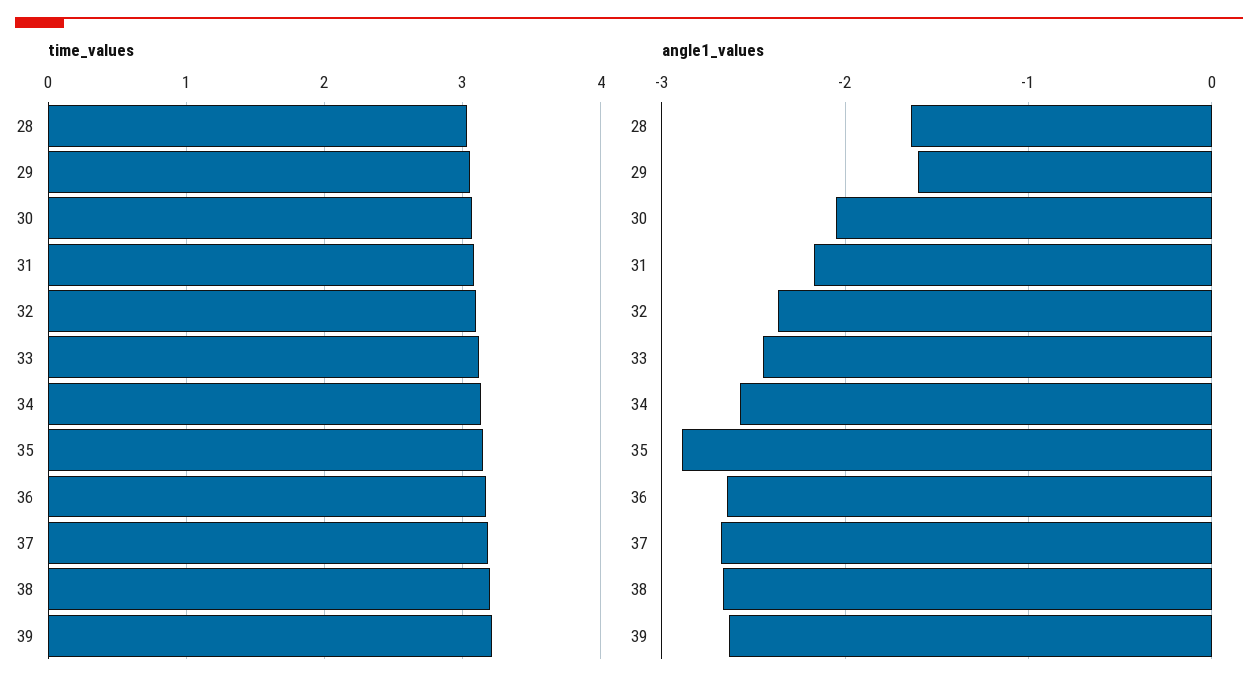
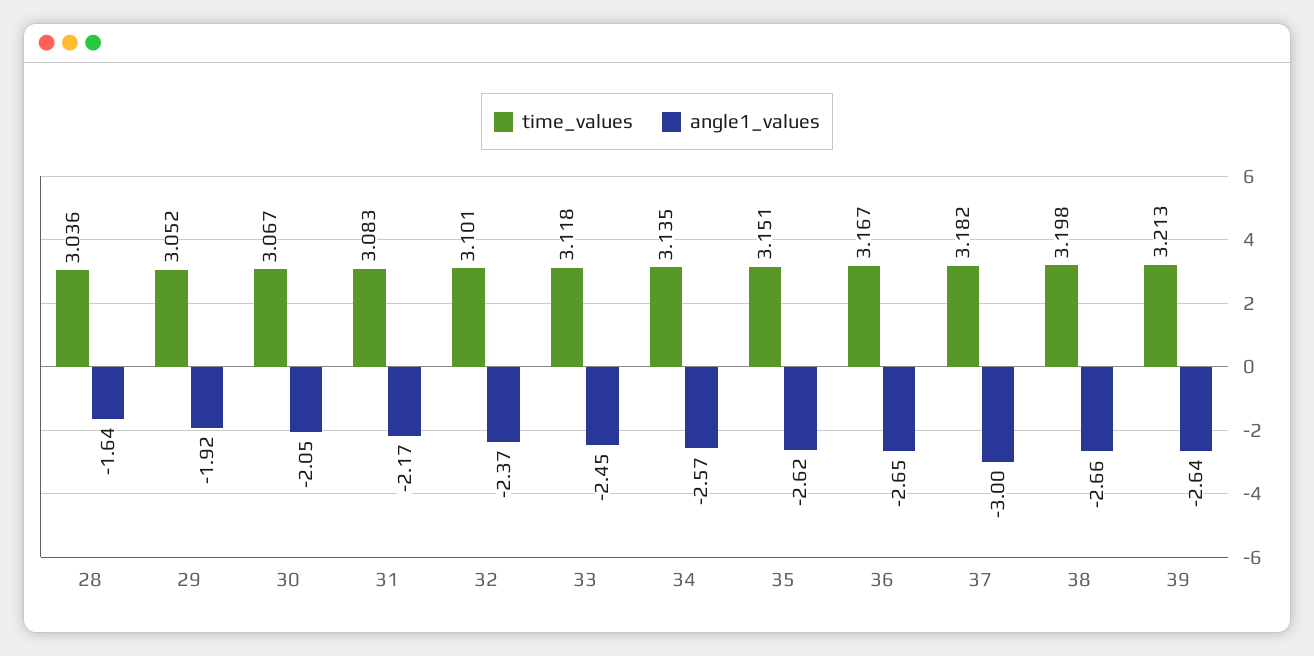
angle1_values, 29: -1.6 -> -1.92
angle1_values, 35: -2.9 -> -2.62
angle1_values, 37: -2.7 -> -3

